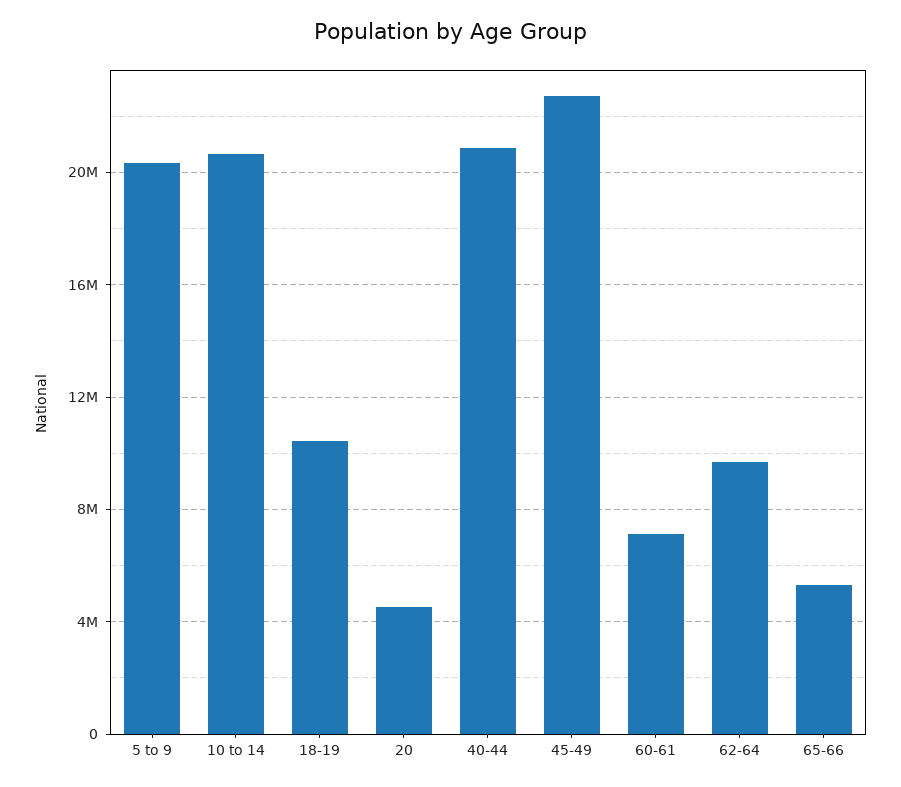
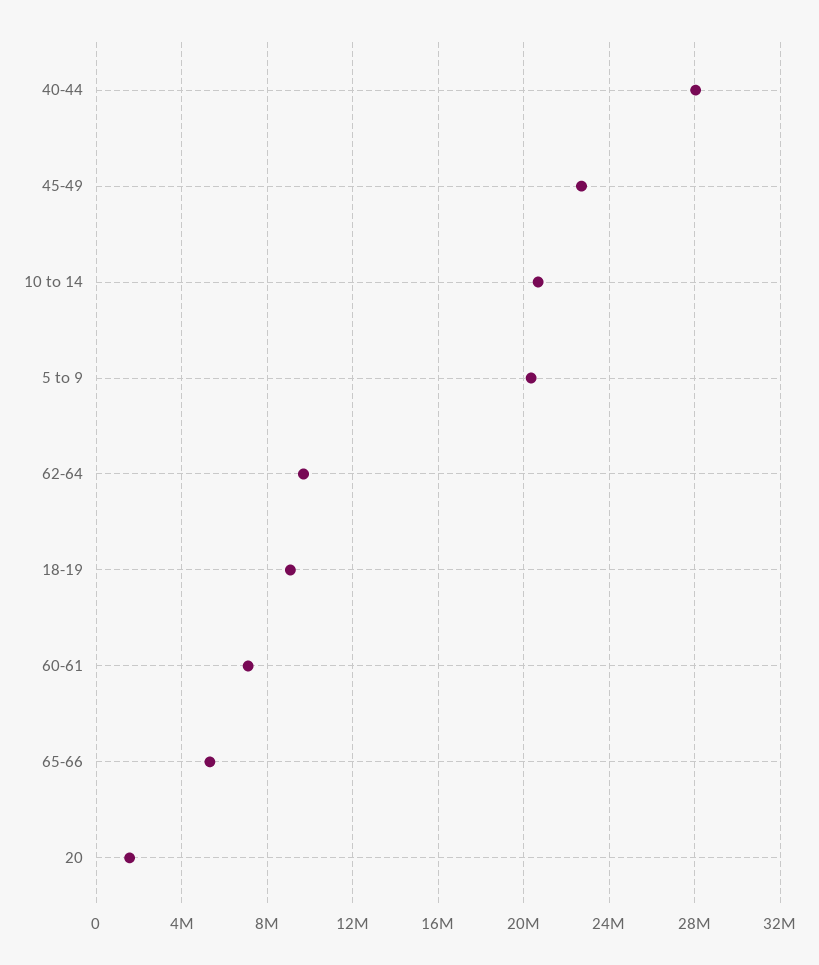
18-19: 10500000 -> 9000000
20: 4500000 -> 1500000
40-44: 21000000 -> 28000000

